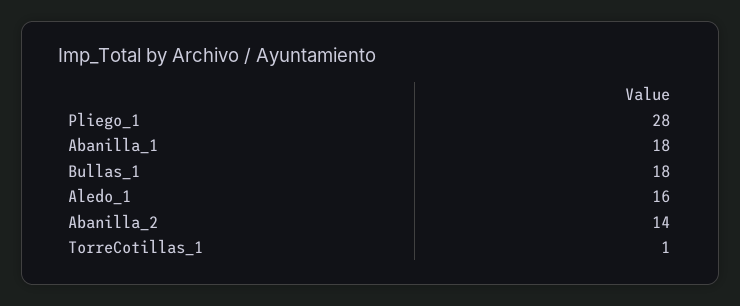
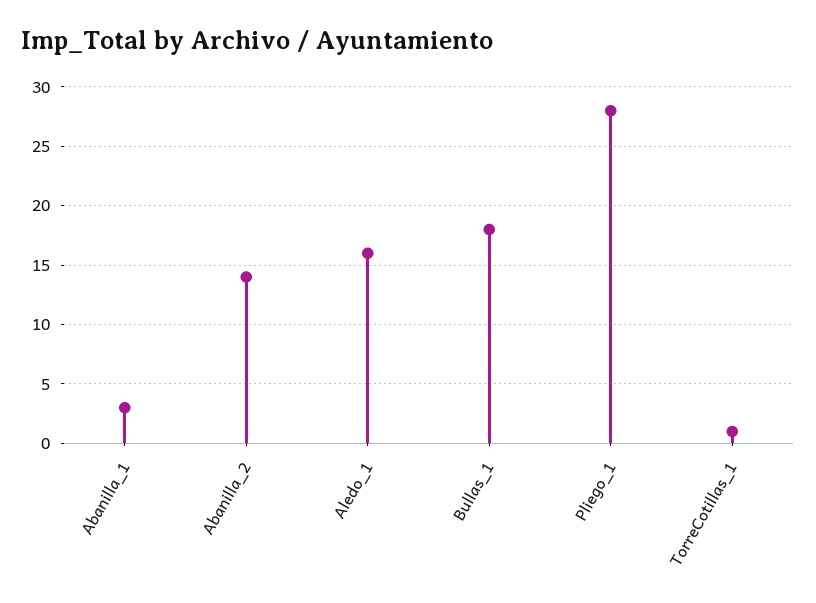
Abanilla_1: 18 -> 3

